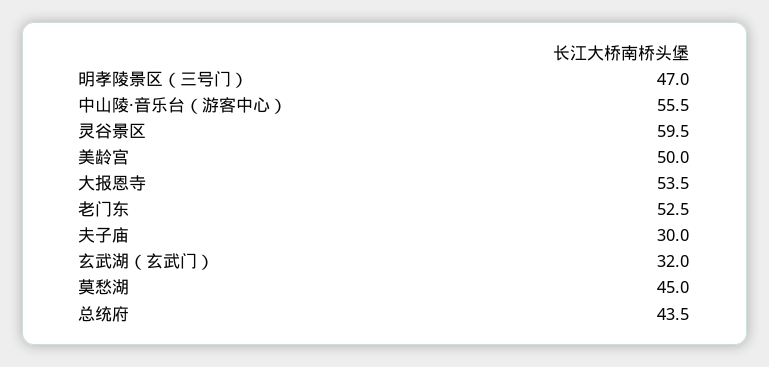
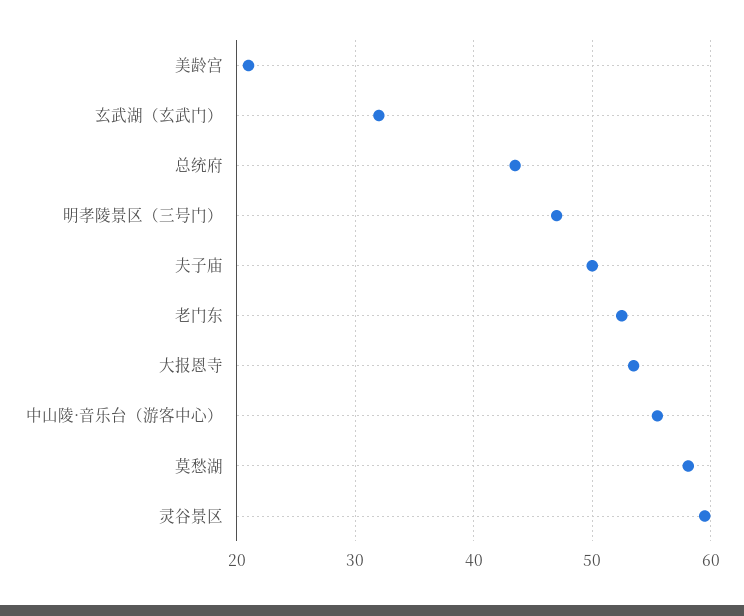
美龄宫: 50 -> 21
夫子庙: 30 -> 50
莫愁湖: 45 -> 58

